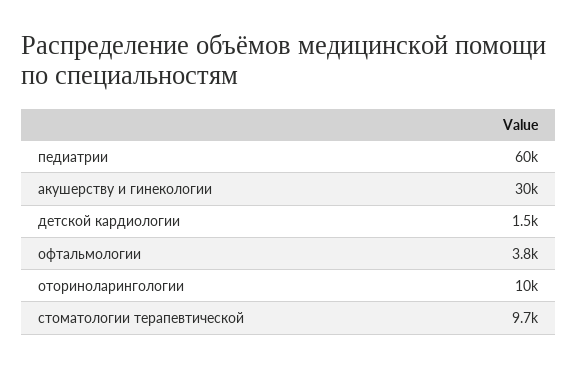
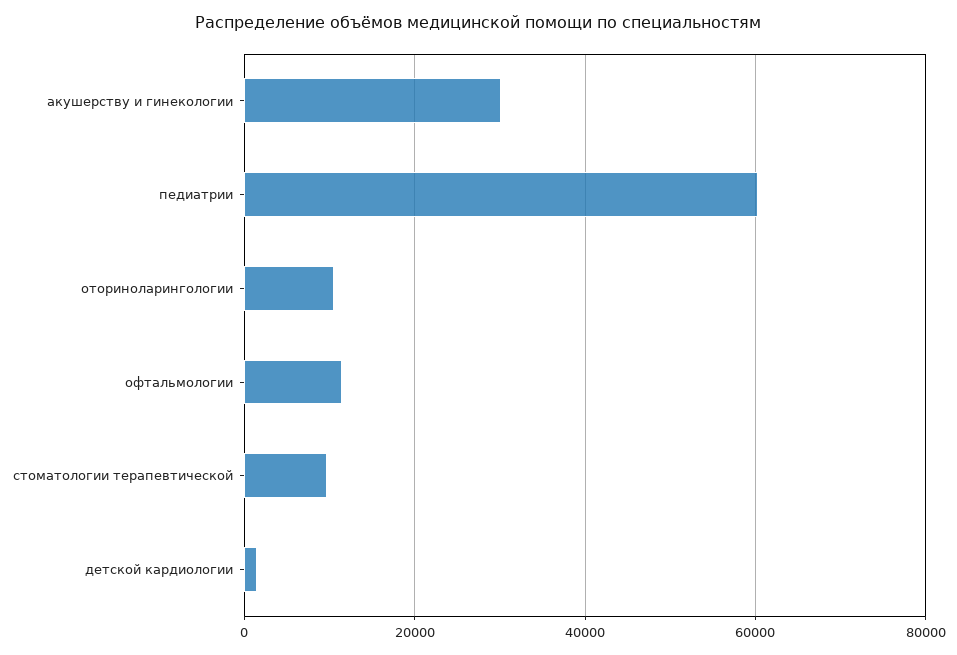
офтальмологии: 3800 -> 12000

